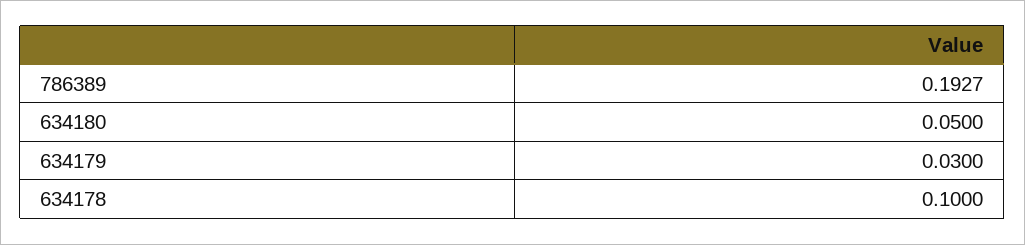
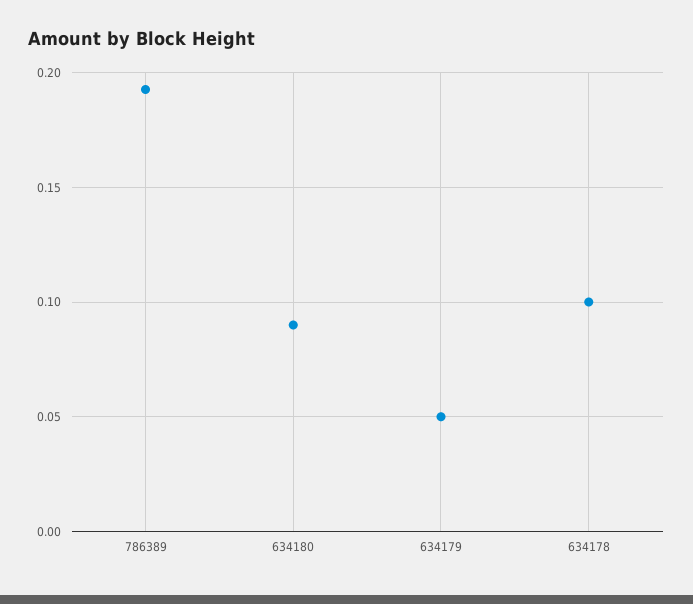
634180: 0.05 -> 0.09
634179: 0.03 -> 0.05

